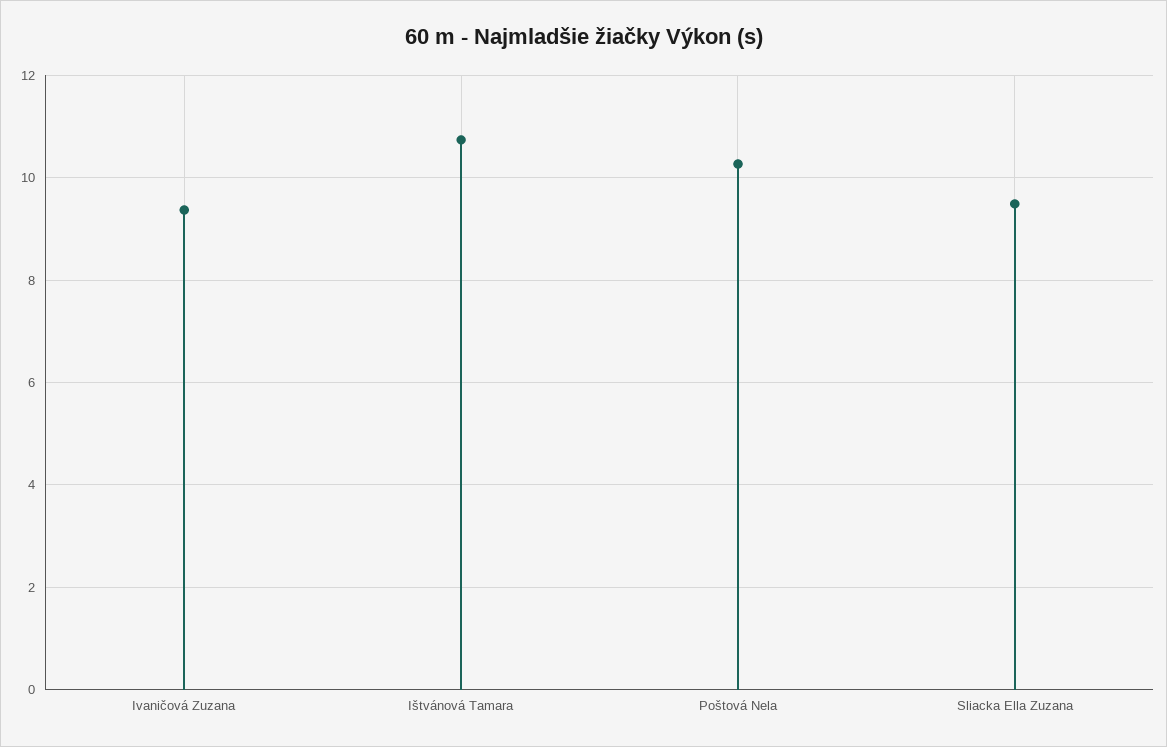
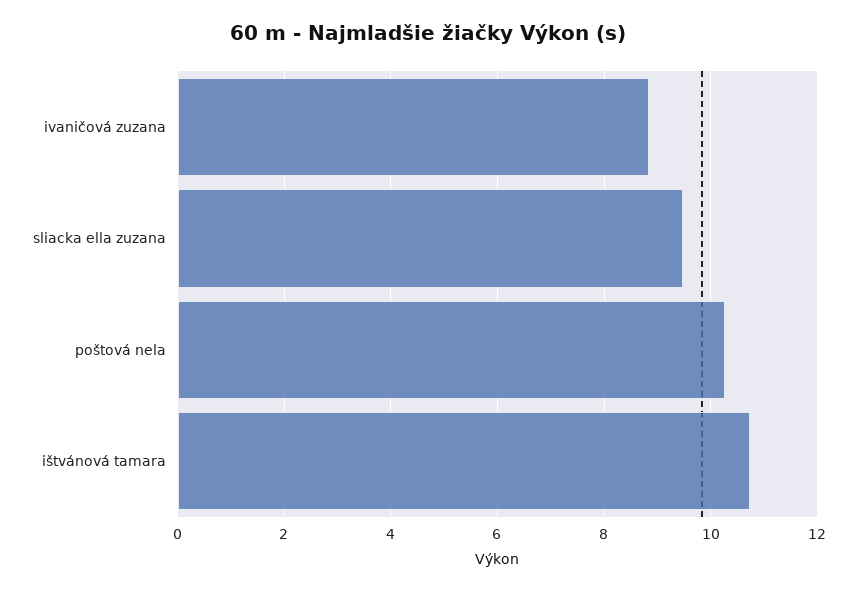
Ivaničová Zuzana: 9.4 -> 8.8

